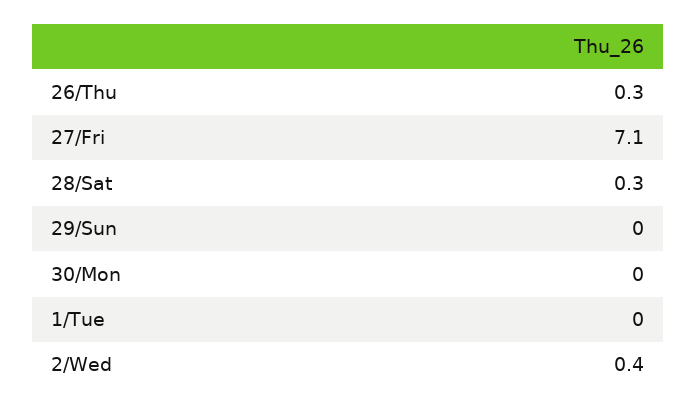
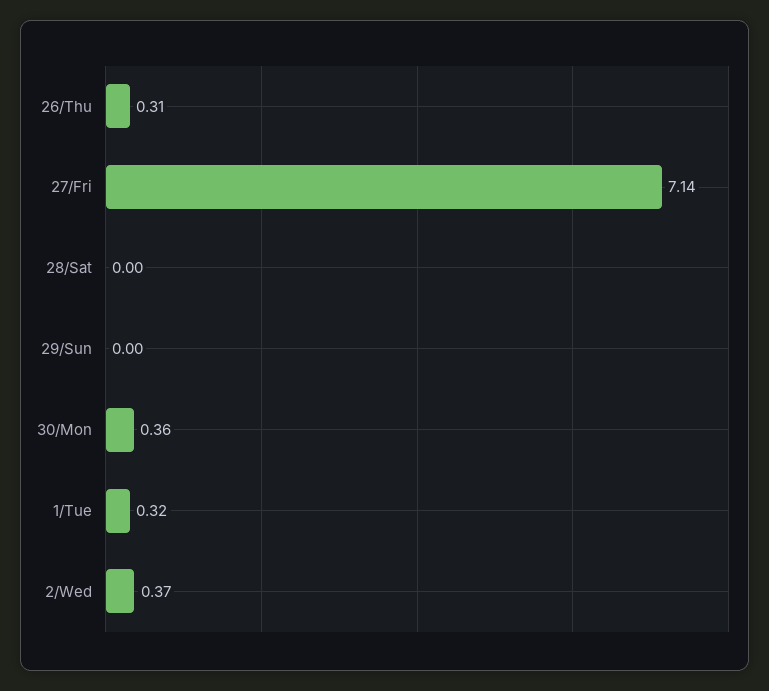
28/Sat: 0.3 -> 0
30/Mon: 0 -> 0.36
1/Tue: 0 -> 0.32

